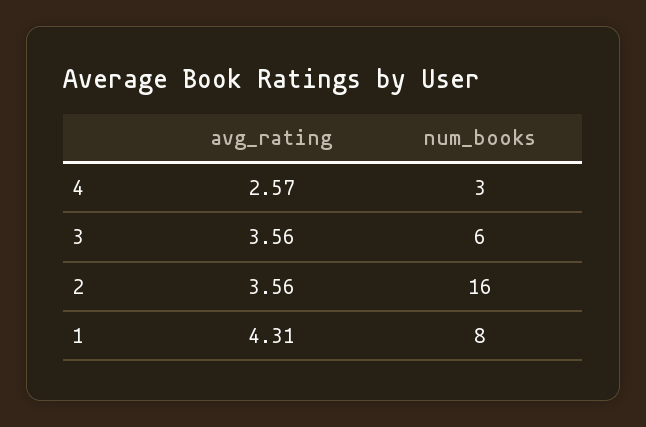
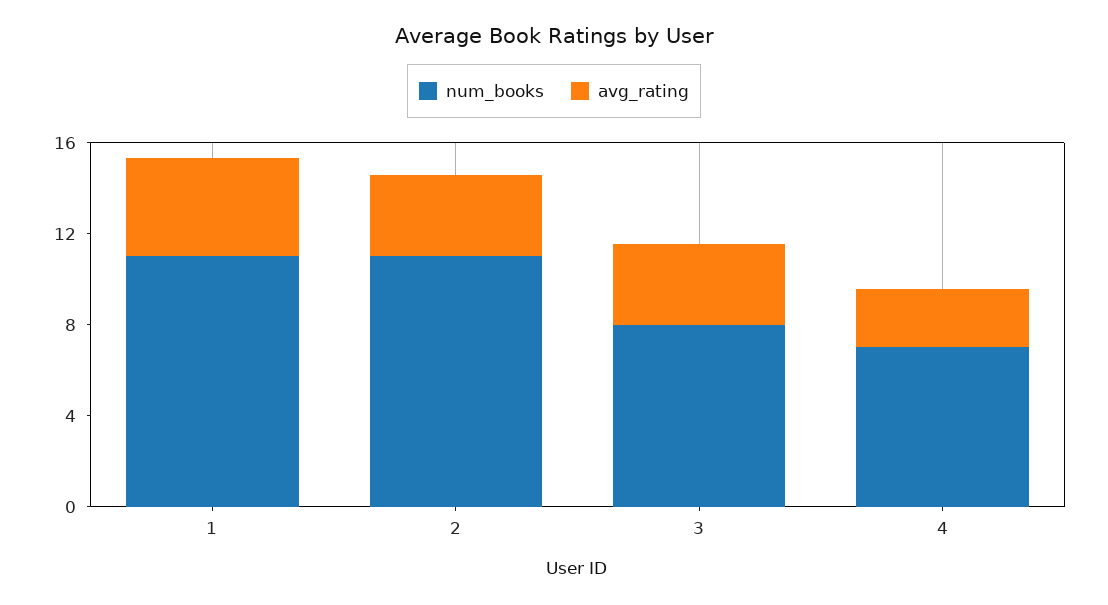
num_books, 4: 3 -> 7
num_books, 3: 6 -> 8
num_books, 2: 16 -> 11
num_books, 1: 8 -> 11

